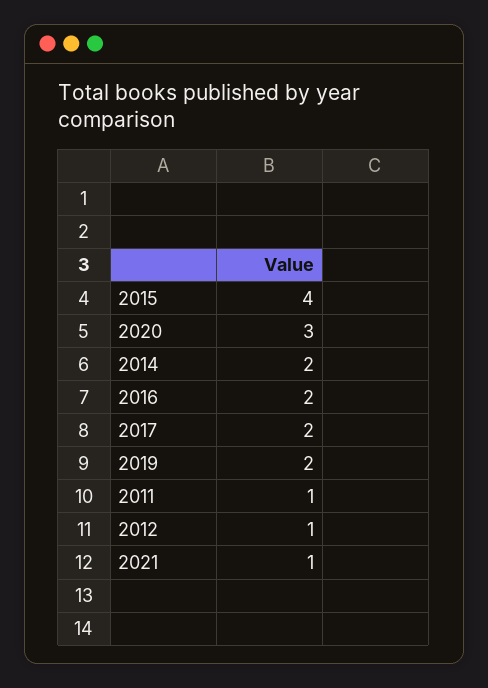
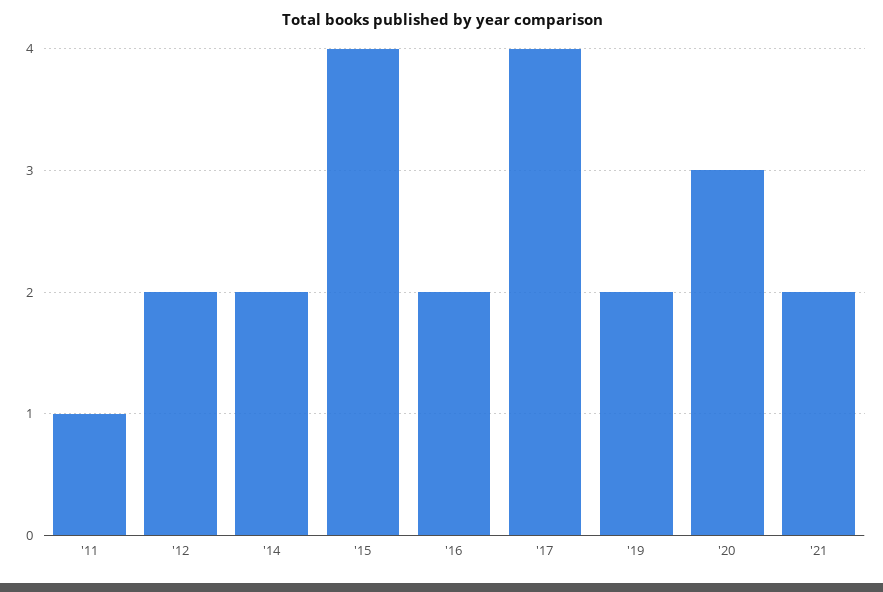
2017: 2 -> 4
2012: 1 -> 2
2021: 1 -> 2

